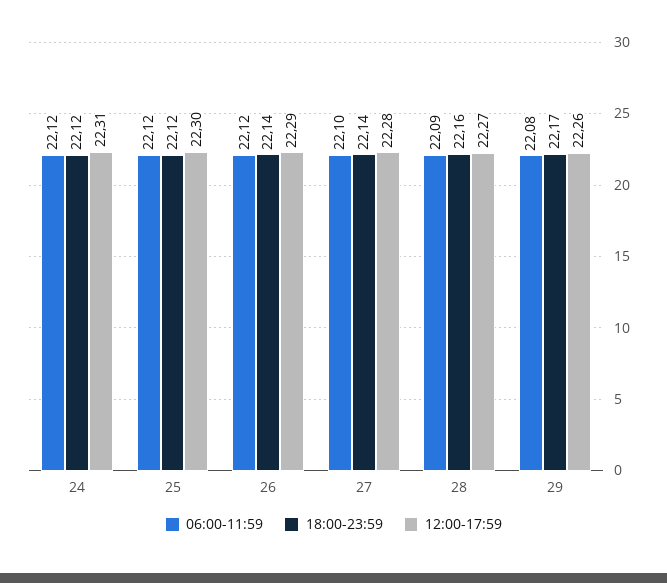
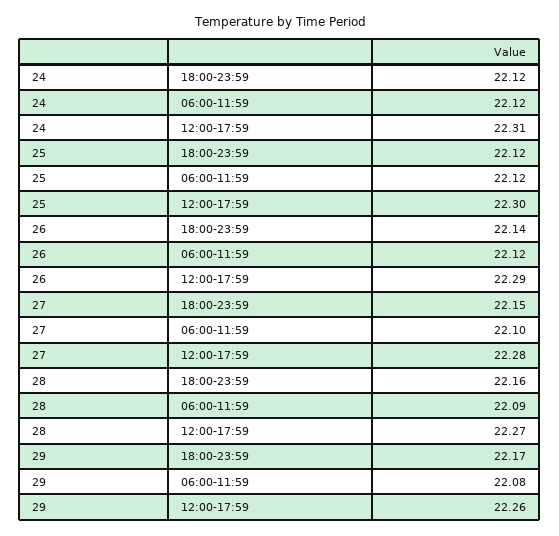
18:00-23:59, 27: 22.14 -> 22.15

